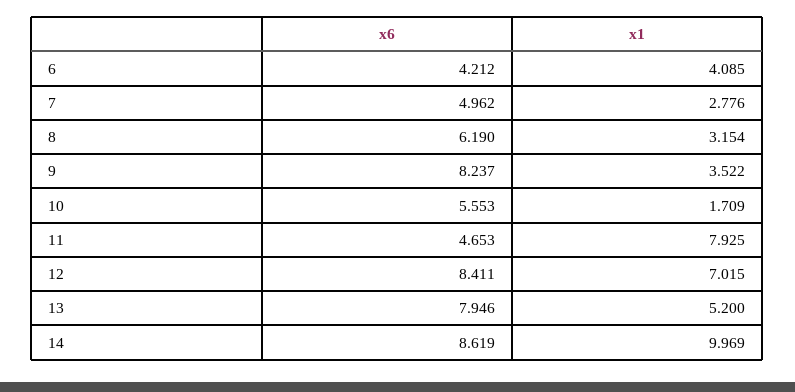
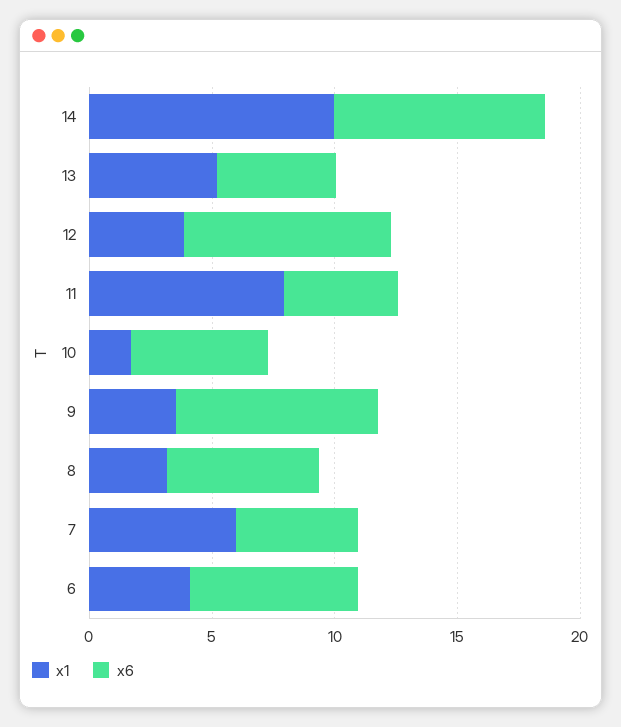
x6, 6: 4.212 -> 7
x1, 7: 2.776 -> 6
x1, 12: 7.015 -> 4
x6, 13: 7.946 -> 5

